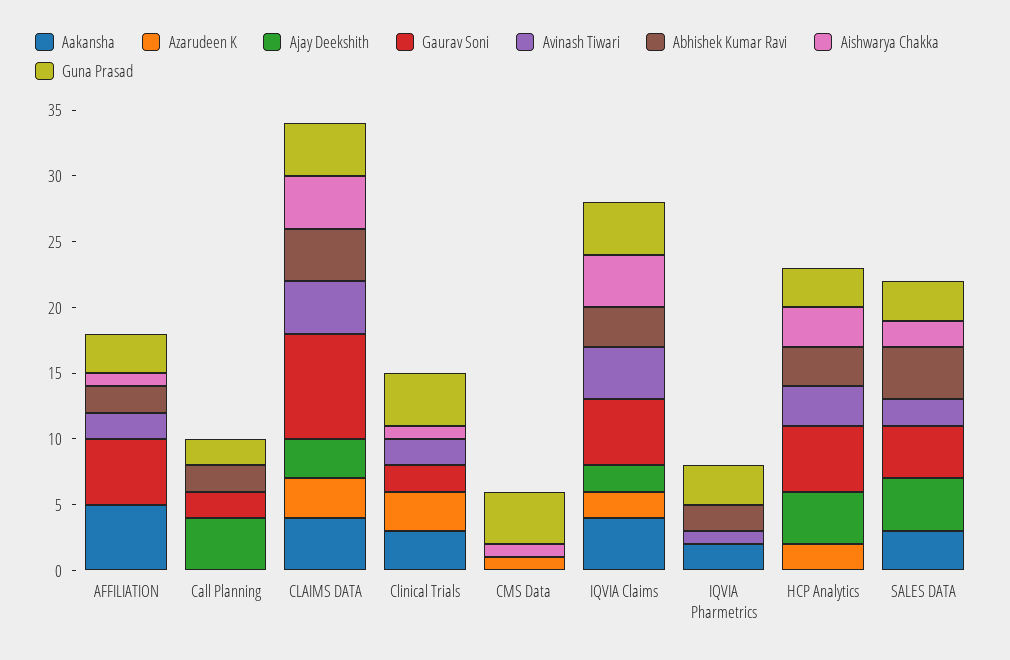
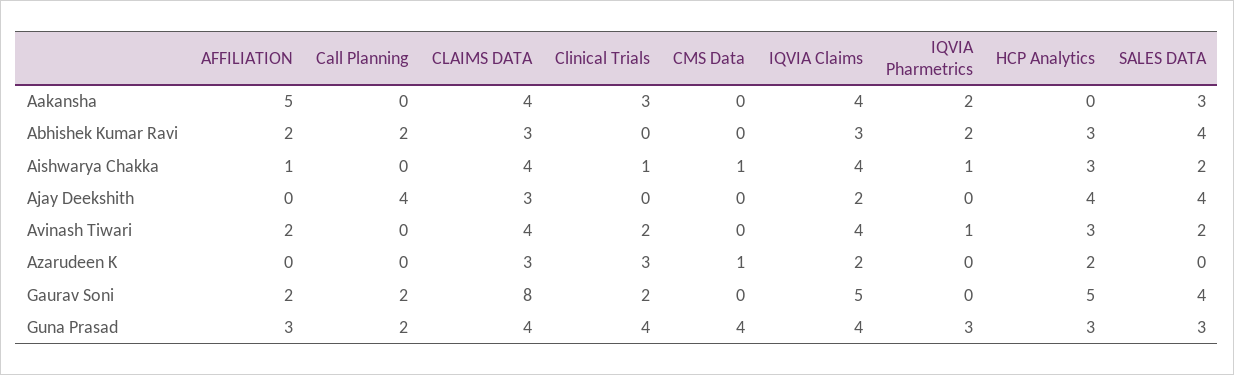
Gaurav Soni, AFFILIATION: 5 -> 2
Abhishek Kumar Ravi, CLAIMS DATA: 4 -> 3
Aishwarya Chakka, IQVIA Pharmetrics: 0 -> 1

